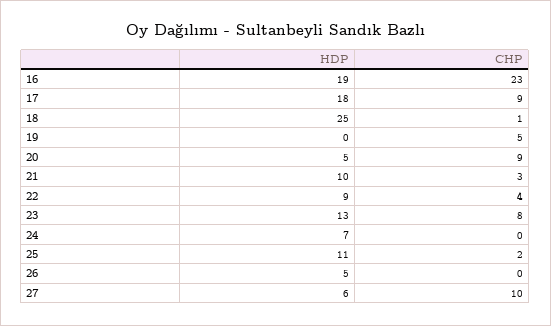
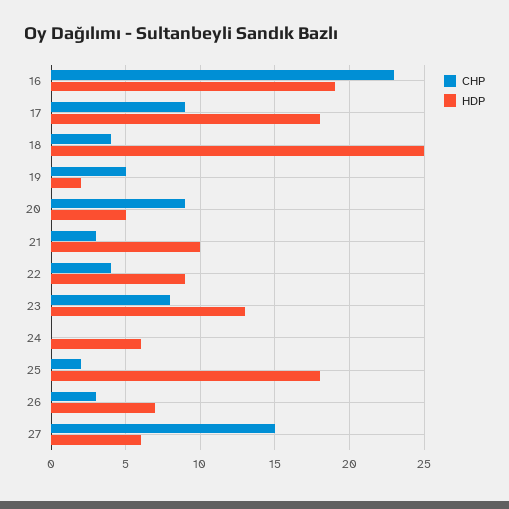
CHP, 18: 1 -> 4
HDP, 19: 0 -> 2
HDP, 24: 7 -> 6
HDP, 25: 11 -> 18
HDP, 26: 5 -> 7
CHP, 26: 0 -> 3
CHP, 27: 10 -> 15

